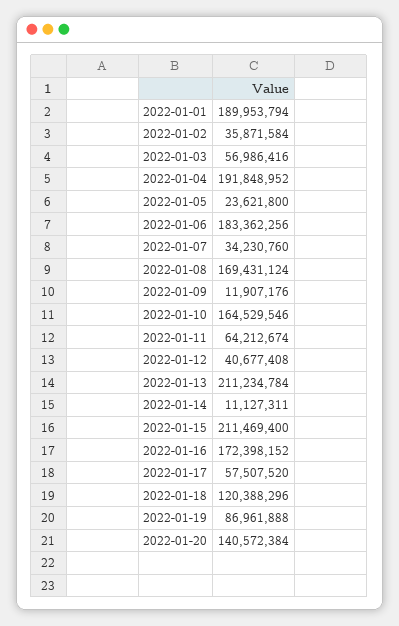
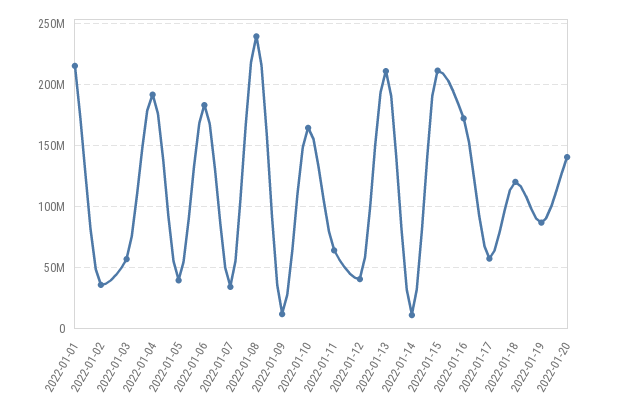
2022-01-01: 189953794 -> 215000000
2022-01-05: 23621800 -> 40000000
2022-01-08: 169431124 -> 240000000

